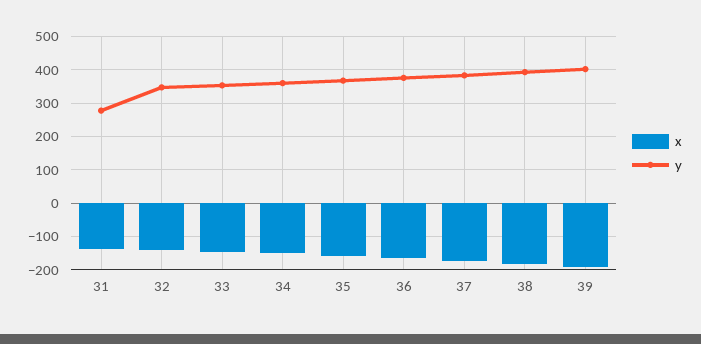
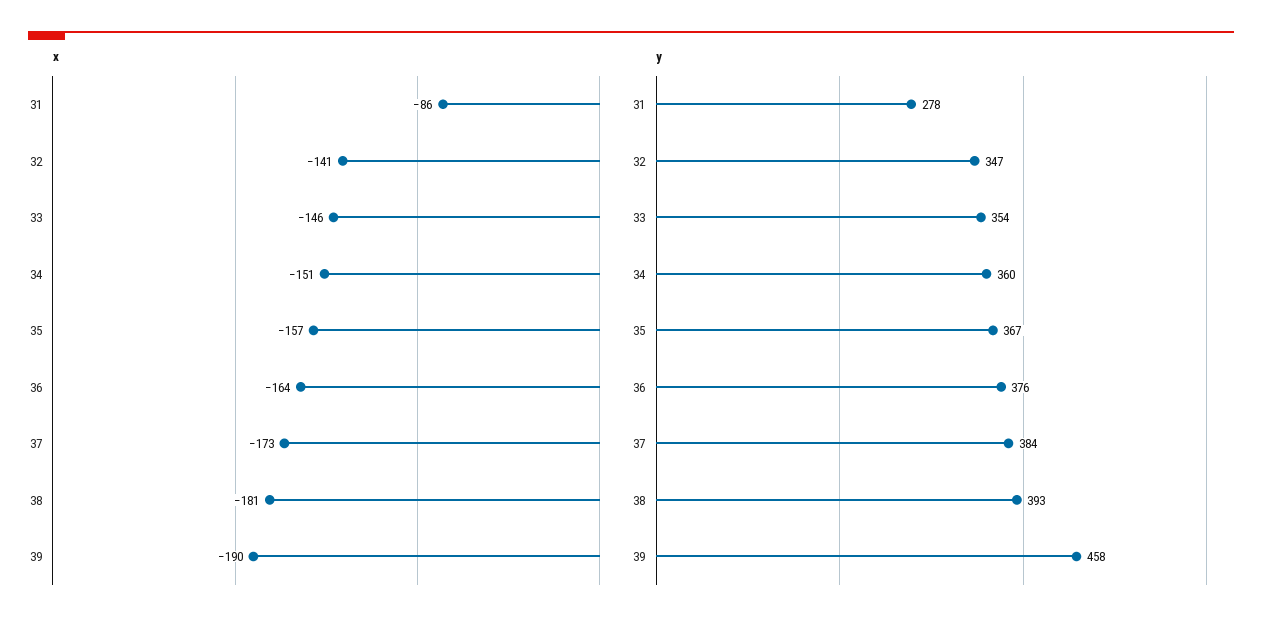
x, 31: -140 -> -86
y, 39: 400 -> 458

